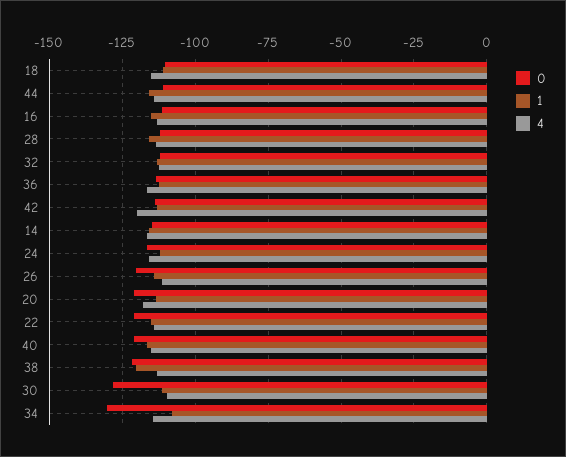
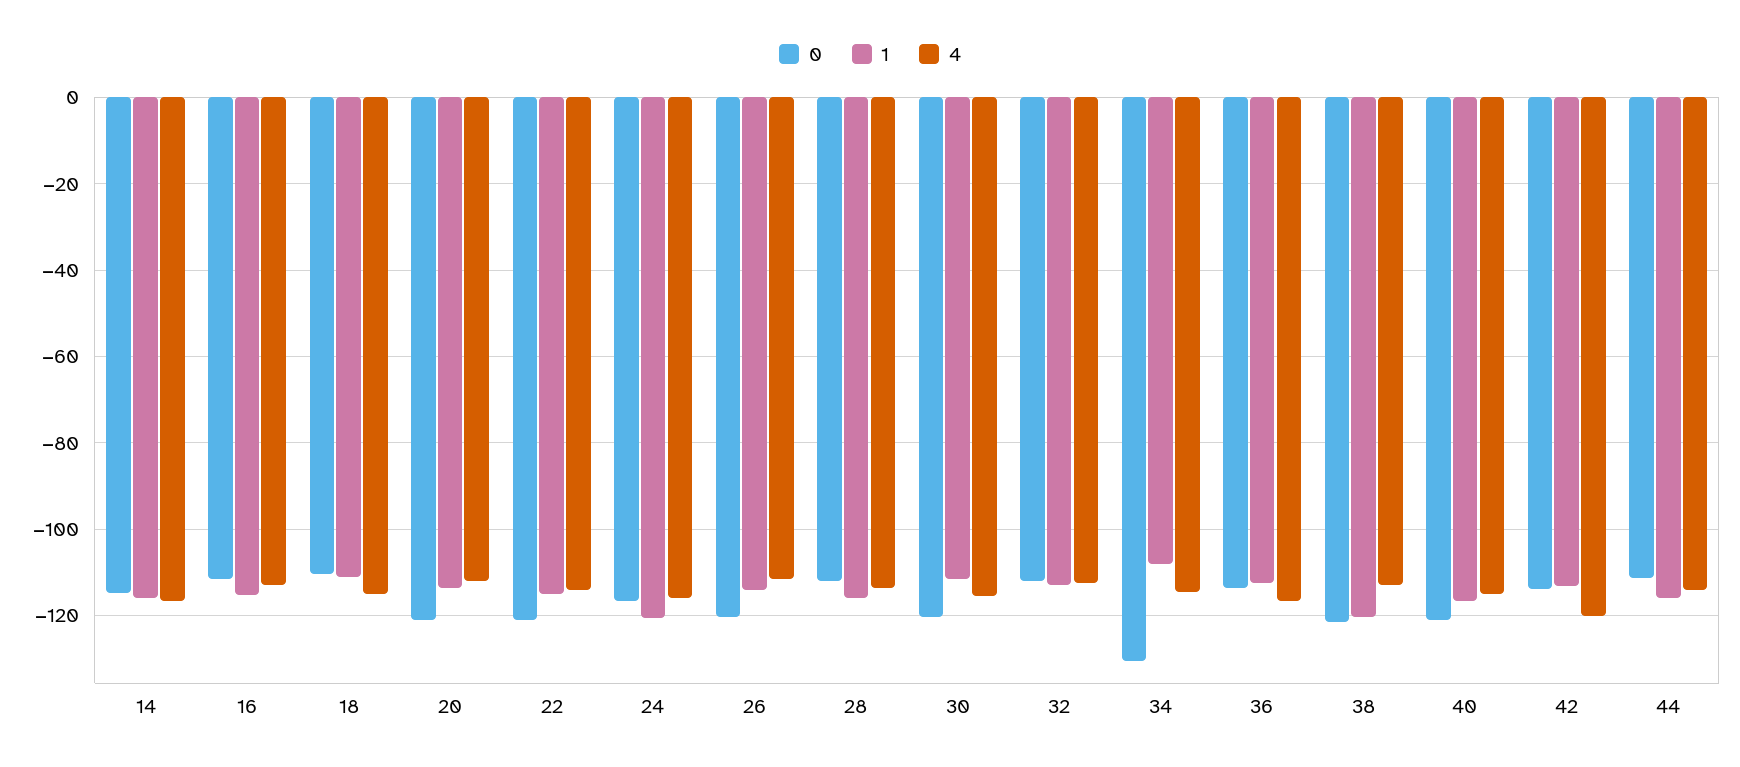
1, 24: -112.5 -> -120
4, 20: -117.5 -> -112
0, 30: -127.5 -> -120
4, 30: -110 -> -116

